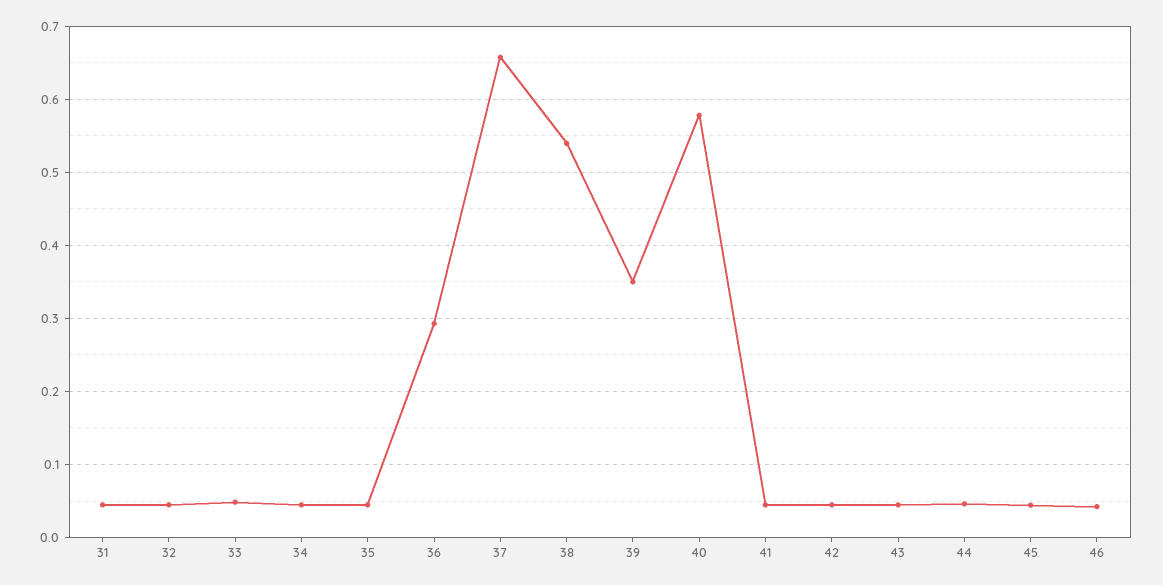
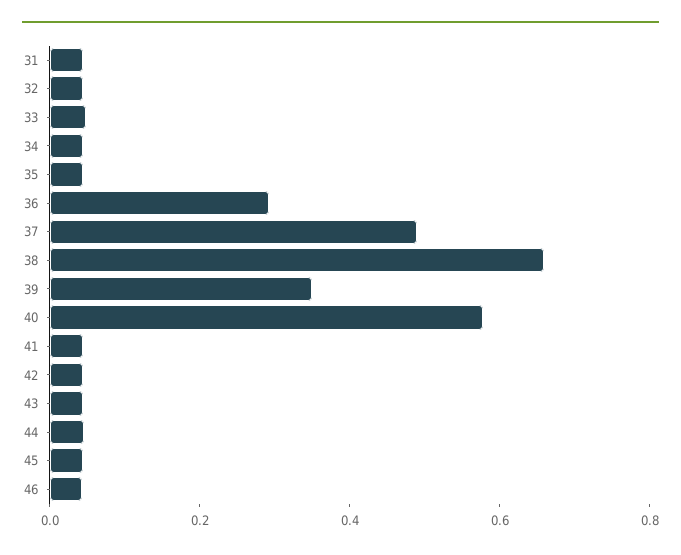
37: 0.66 -> 0.5
38: 0.54 -> 0.65

